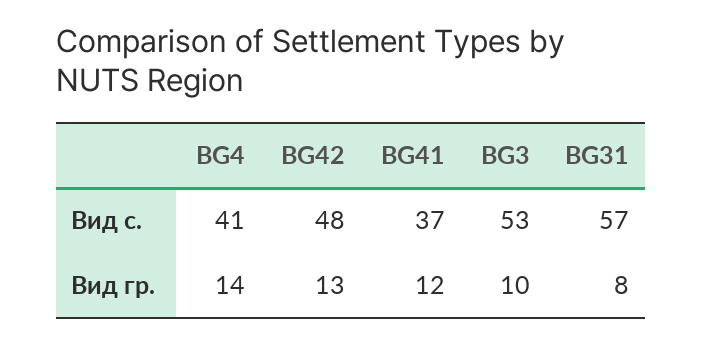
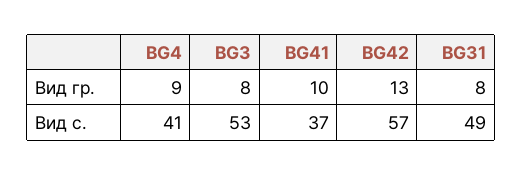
BG42, Вид с.: 48 -> 57
BG31, Вид с.: 57 -> 49
BG4, Вид гр.: 14 -> 9
BG41, Вид гр.: 12 -> 10
BG3, Вид гр.: 10 -> 8

